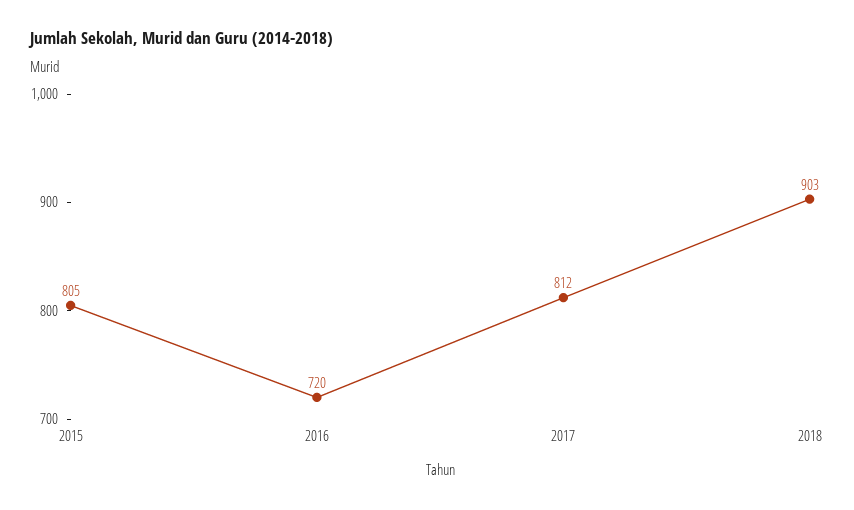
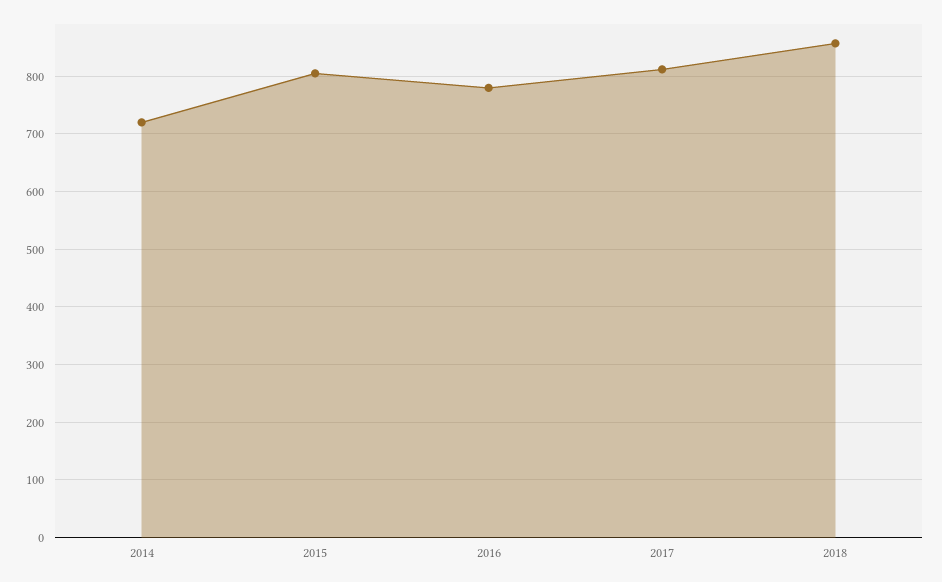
2016: 720 -> 780
2018: 903 -> 860
2014: none -> 720

